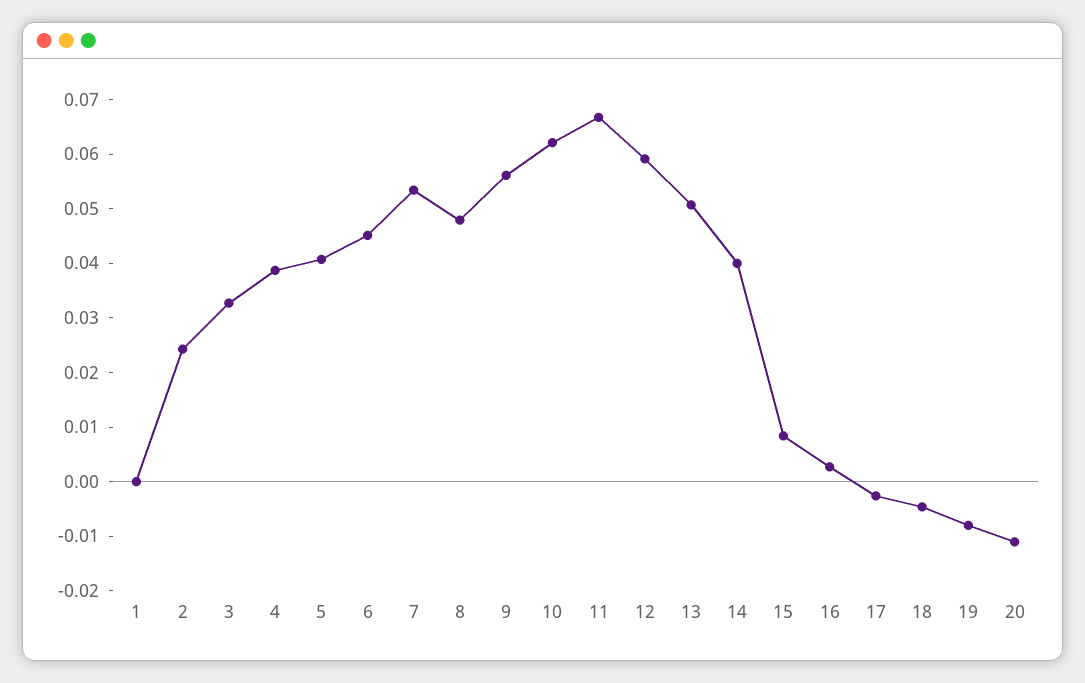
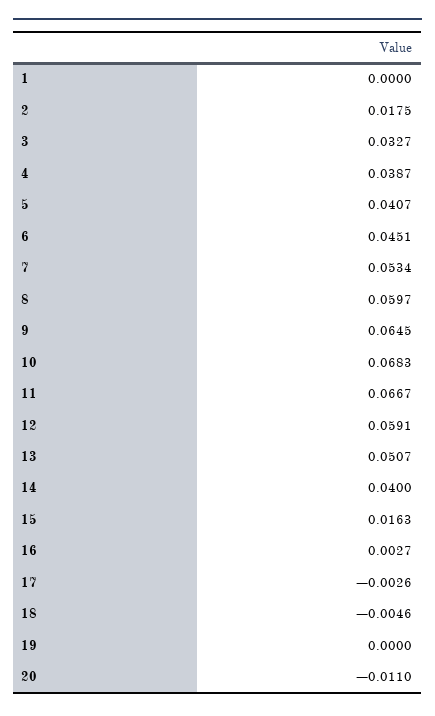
2: 0.024 -> 0.0175
8: 0.048 -> 0.0597
9: 0.056 -> 0.0645
10: 0.062 -> 0.0683
15: 0.008 -> 0.0163
19: -0.008 -> 0

